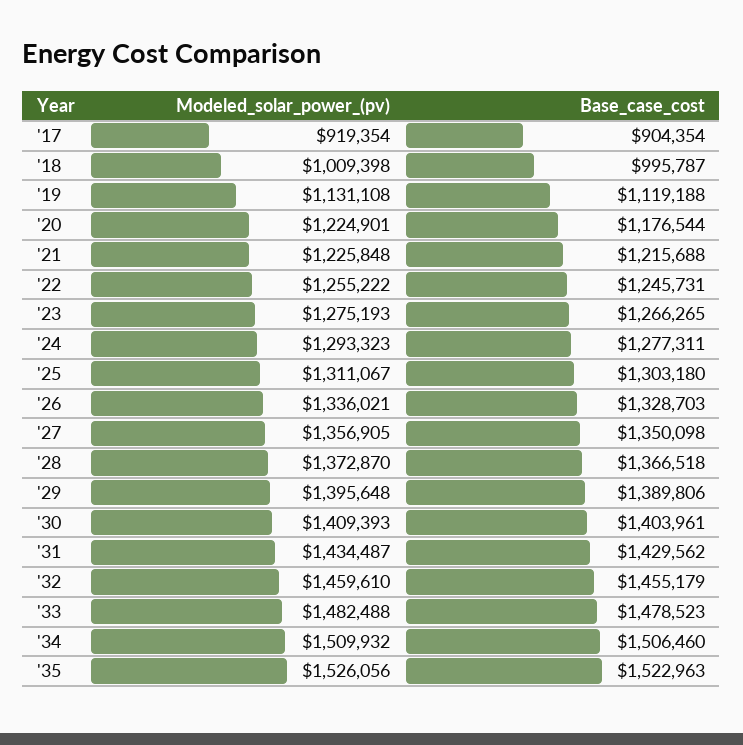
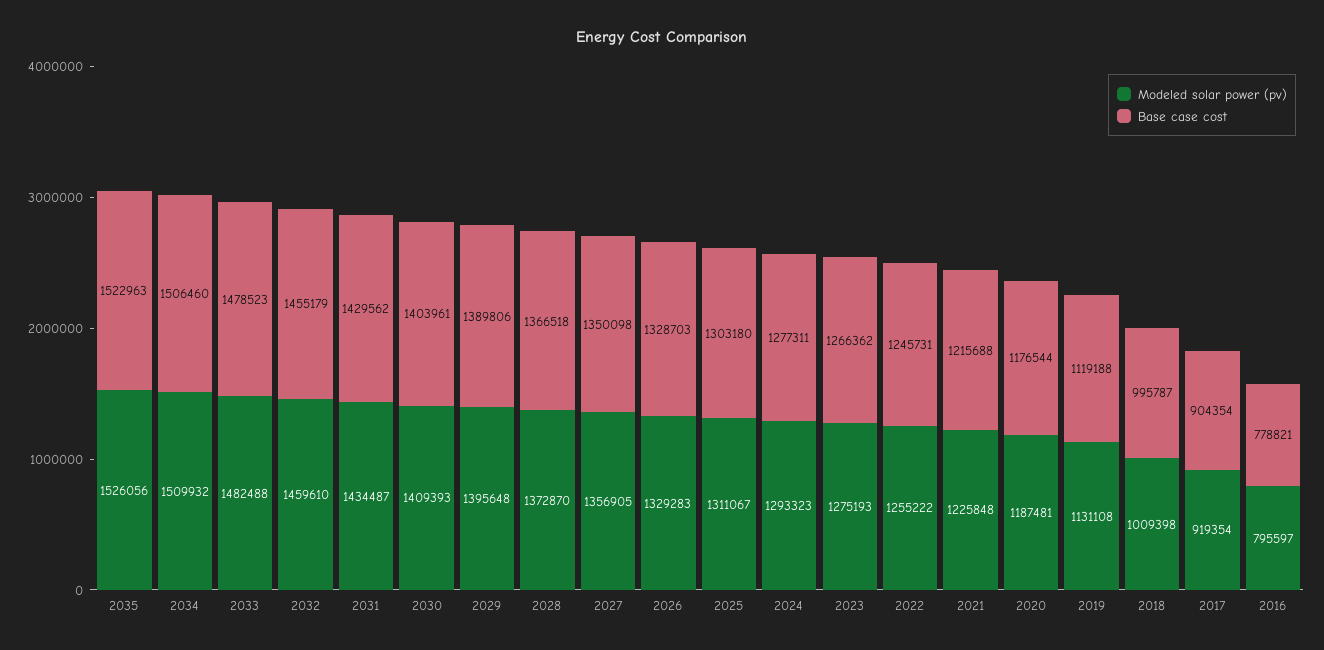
Modeled_solar_power_(pv), '20: 1224901 -> 1187481
Base_case_cost, '23: 1266265 -> 1266362
Modeled_solar_power_(pv), '26: 1336021 -> 1329283
Modeled_solar_power_(pv), 2016: none -> 795597
Base_case_cost, 2016: none -> 778821

